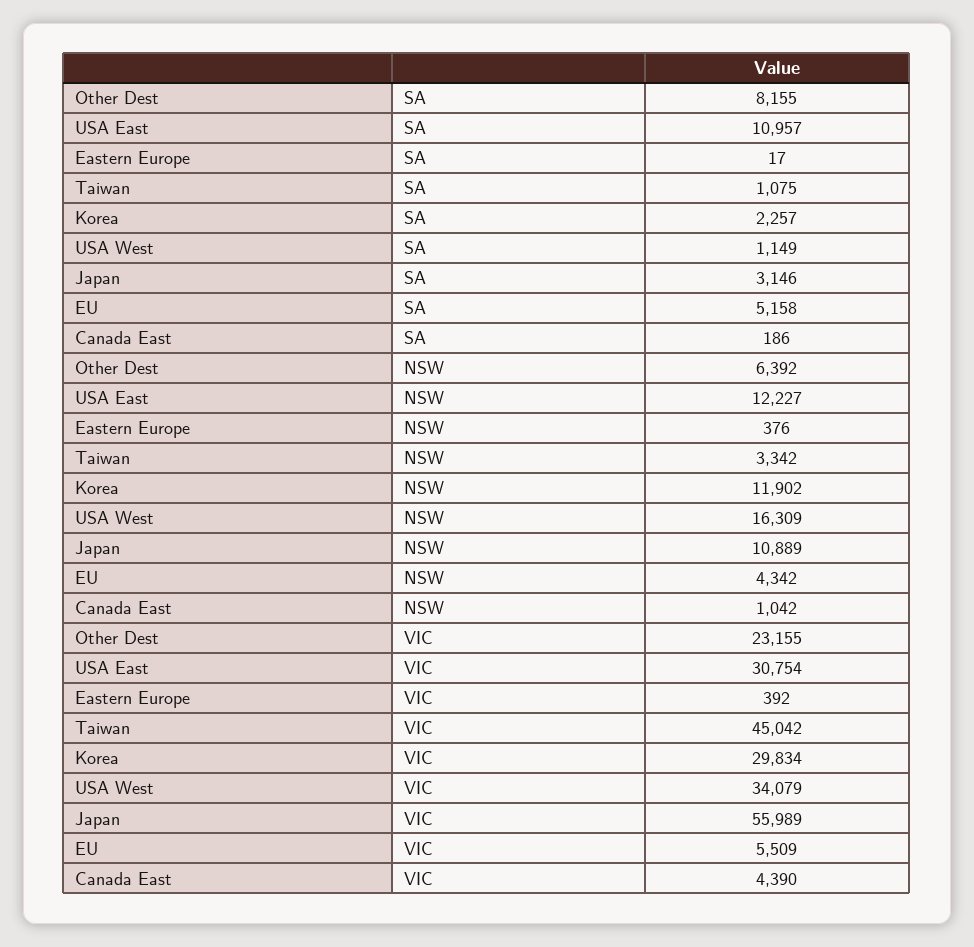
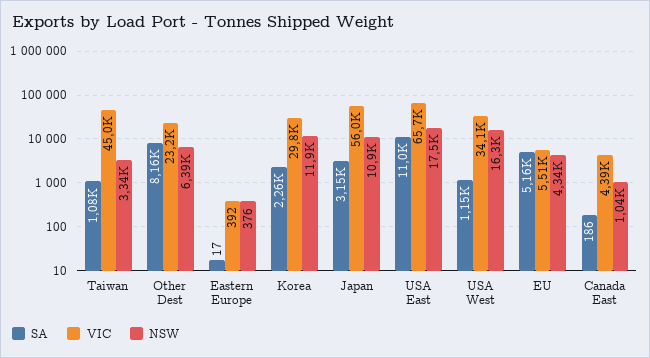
NSW, USA East: 12227 -> 17500
VIC, USA East: 30754 -> 65700

